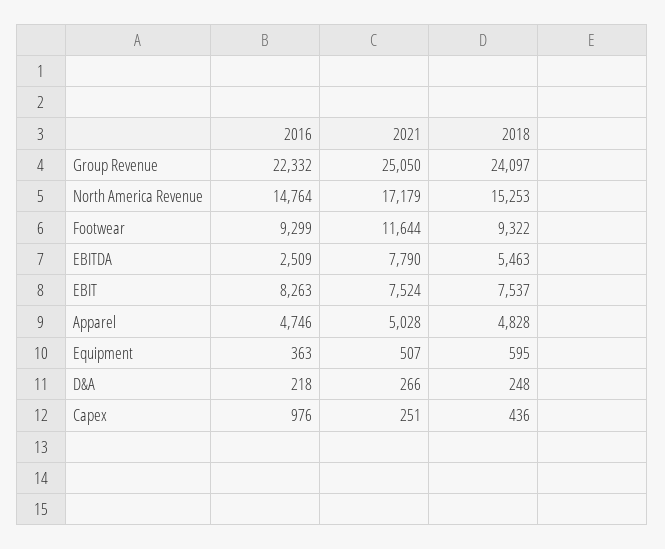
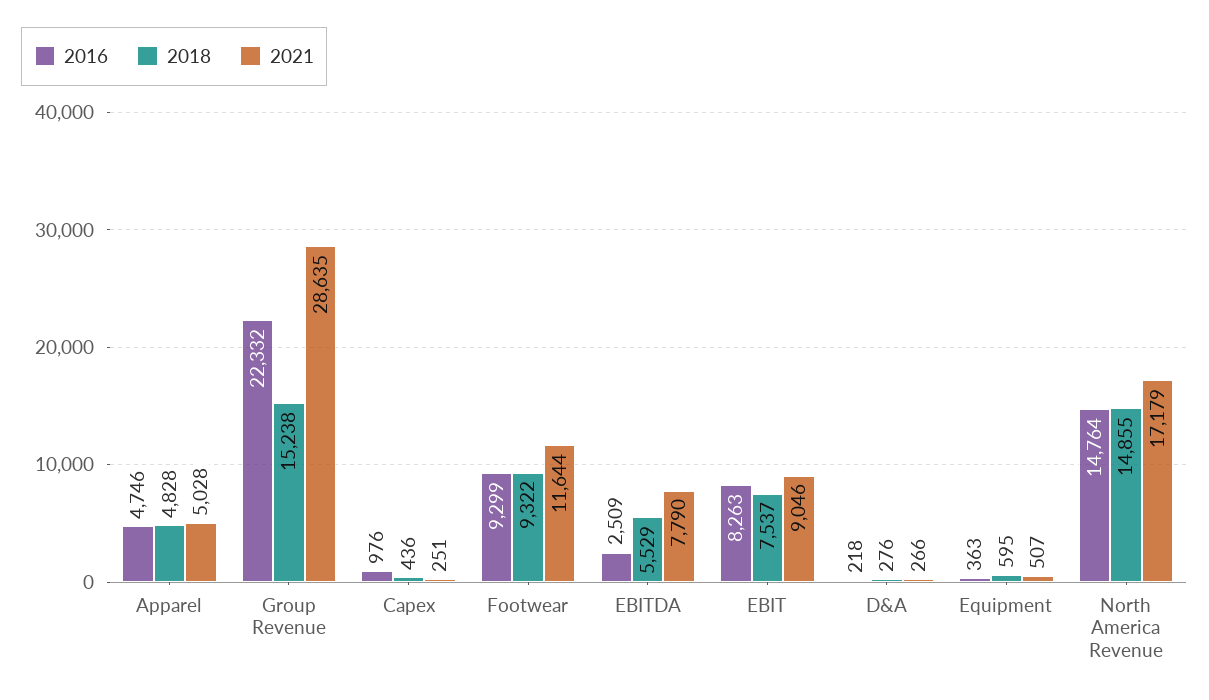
2021, Group Revenue: 25050 -> 28635
2018, Group Revenue: 24097 -> 15238
2018, North America Revenue: 15253 -> 14855
2018, EBITDA: 5463 -> 5529
2021, EBIT: 7524 -> 9046
2018, D&A: 248 -> 276

